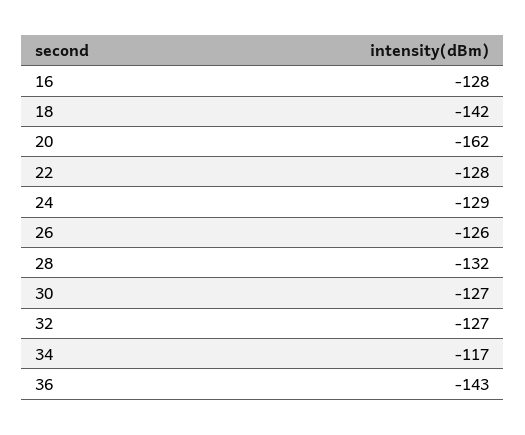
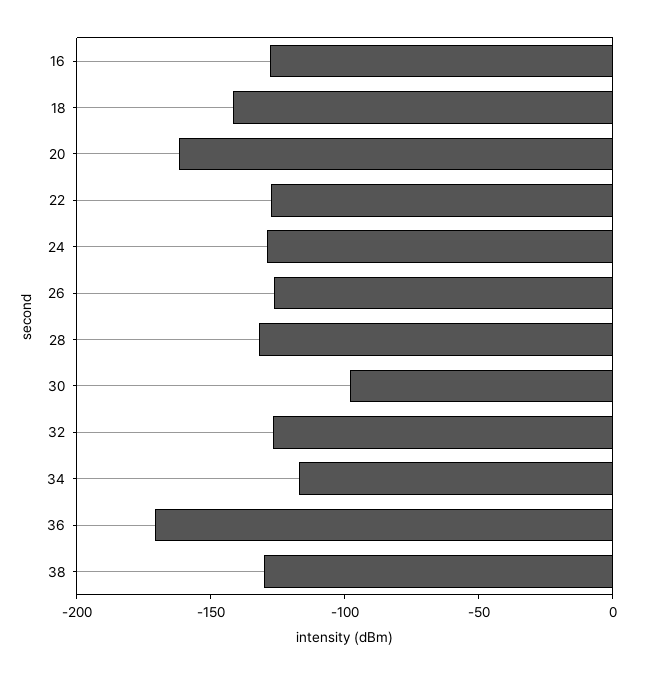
30: -127 -> -100
36: -143 -> -170
38: none -> -130

